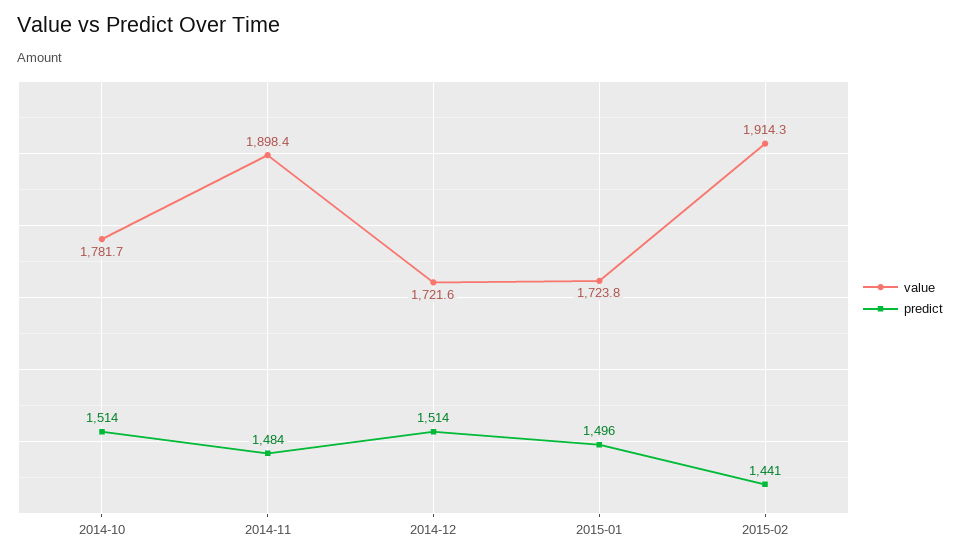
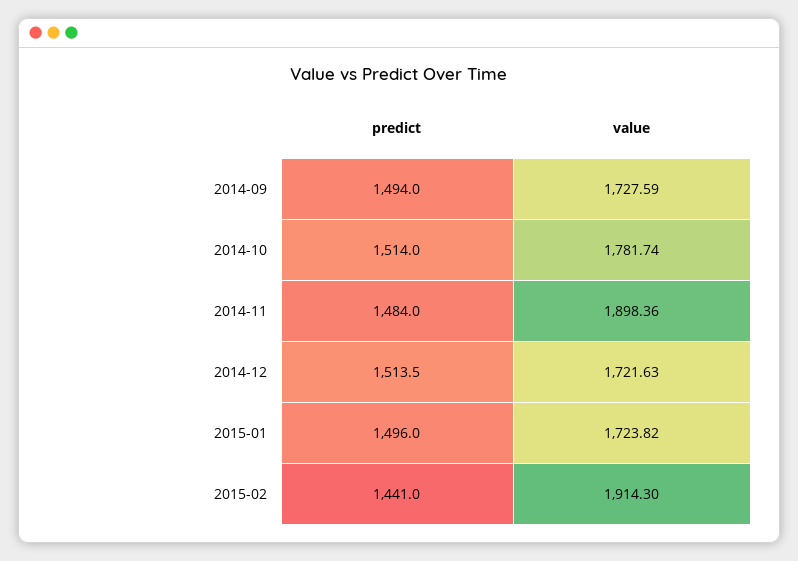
predict, 2014-09: none -> 1494
value, 2014-09: none -> 1727.59

